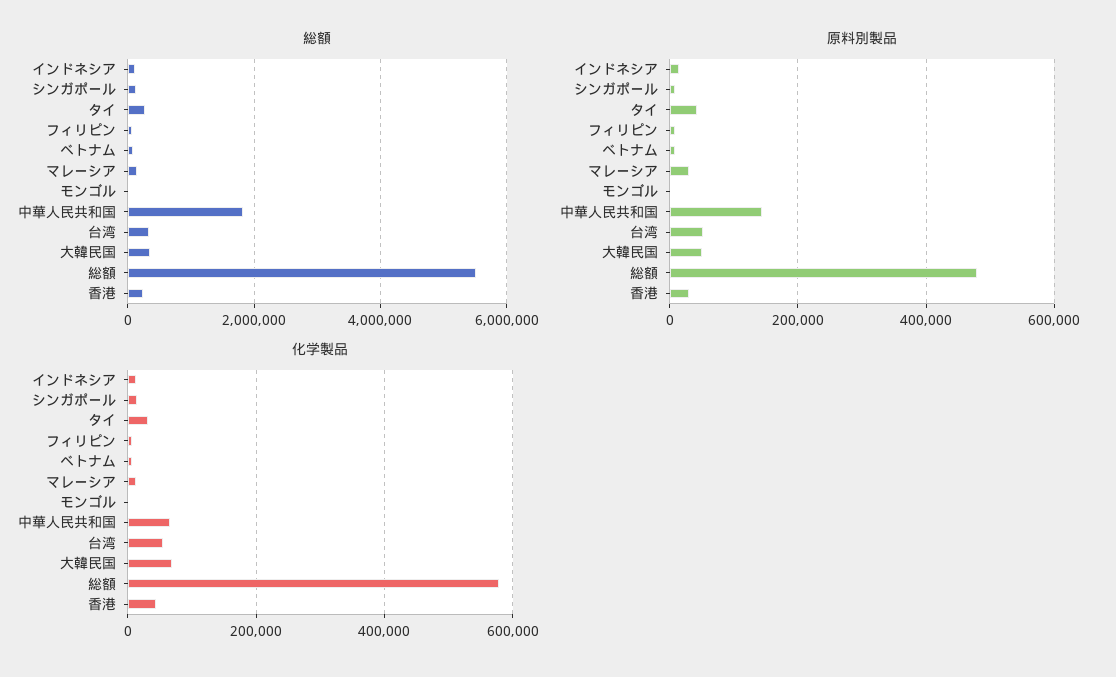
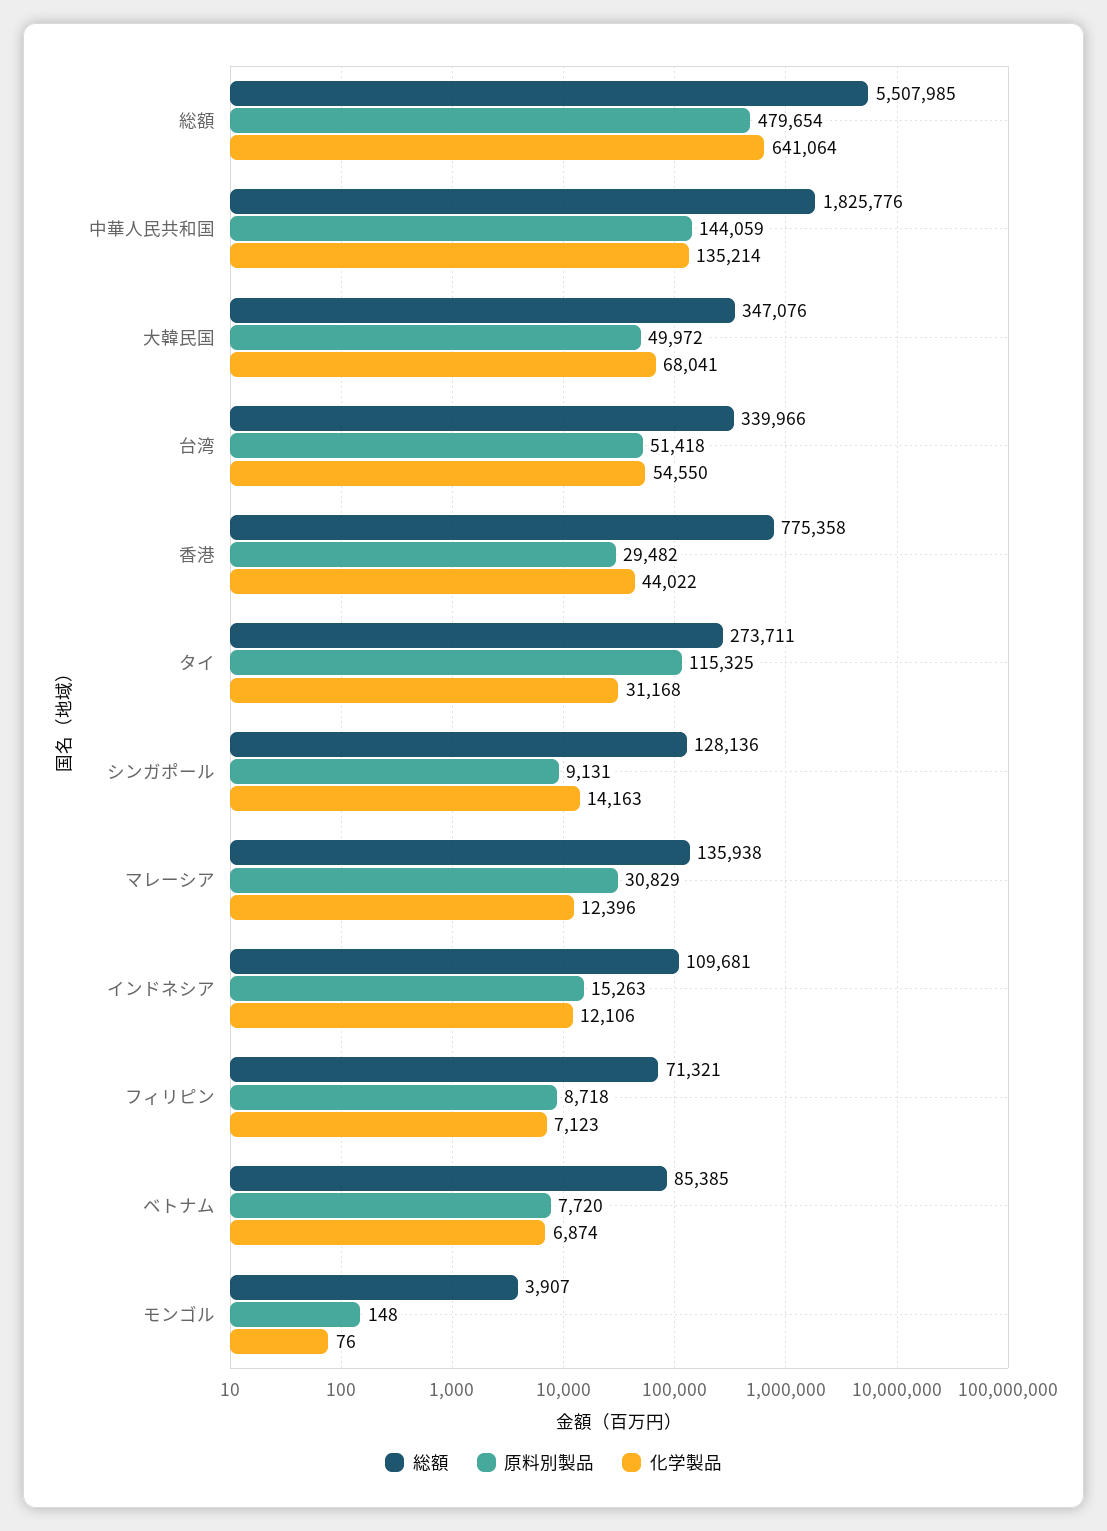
総額, 香港: 200000 -> 775358
原料別製品, タイ: 40000 -> 115325
化学製品, 中華人民共和国: 60000 -> 135214
化学製品, 総額: 580000 -> 641064

